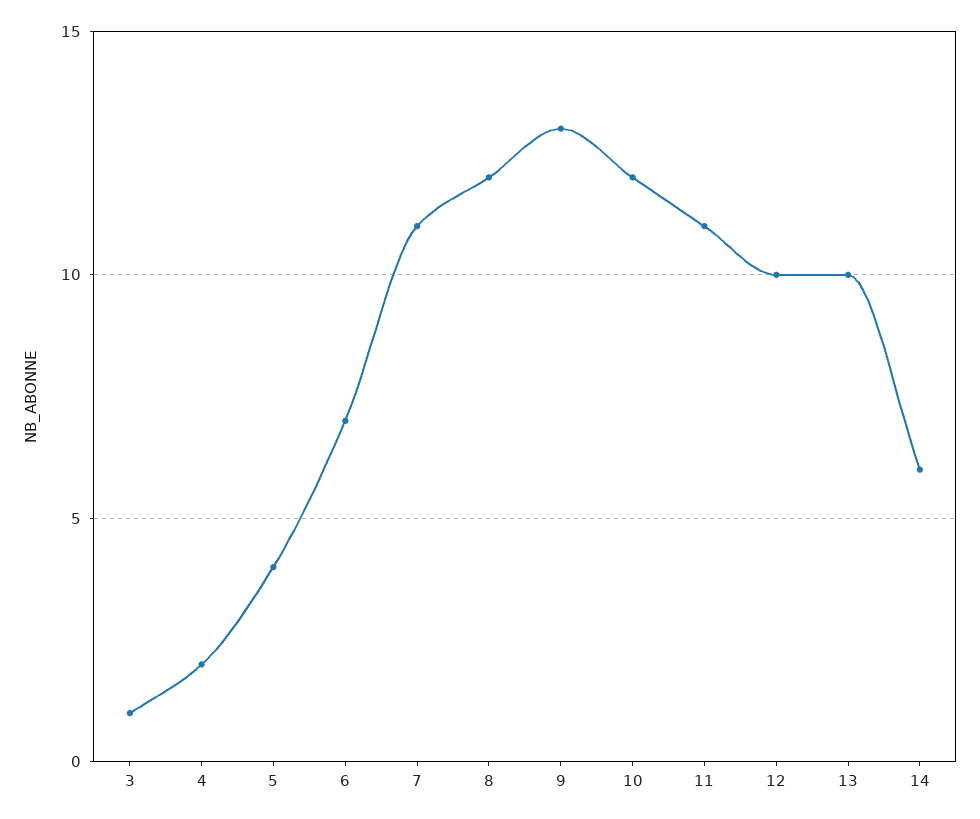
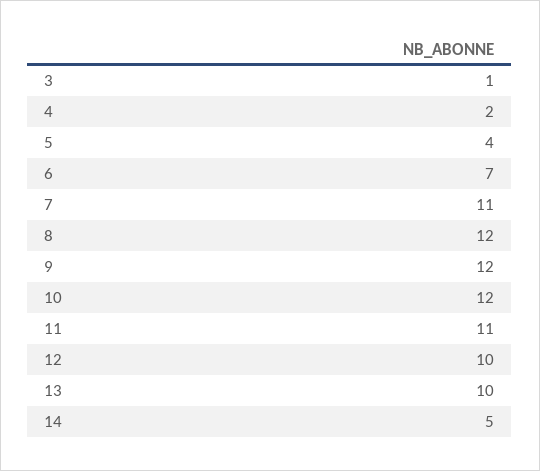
9: 13 -> 12
14: 6 -> 5

